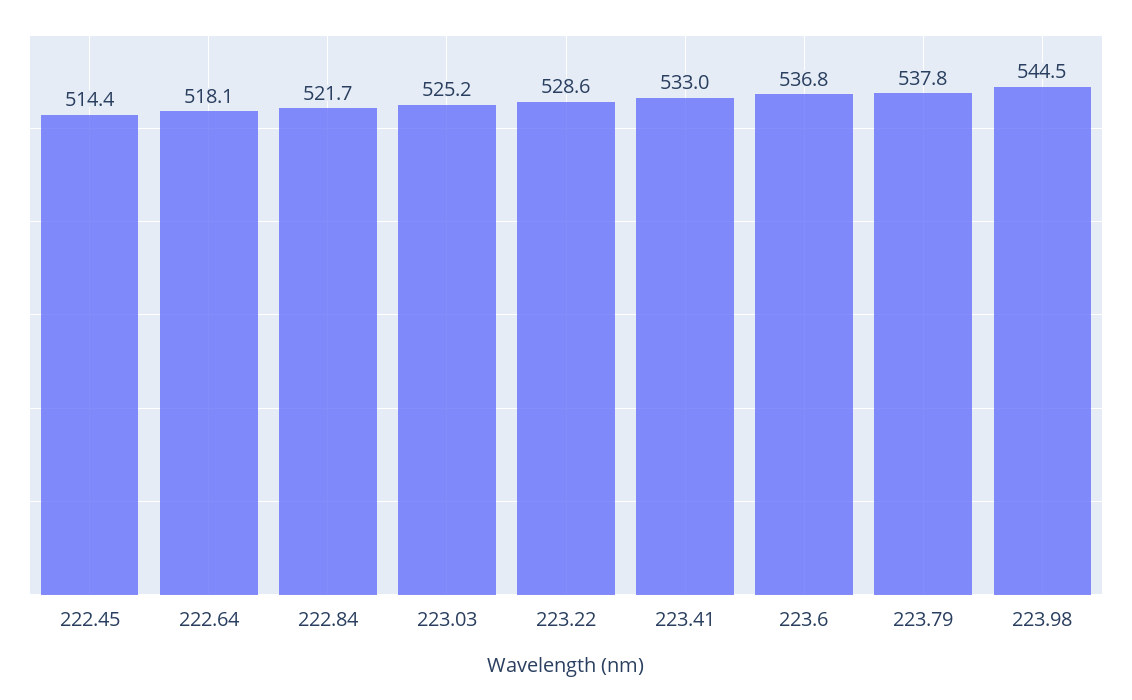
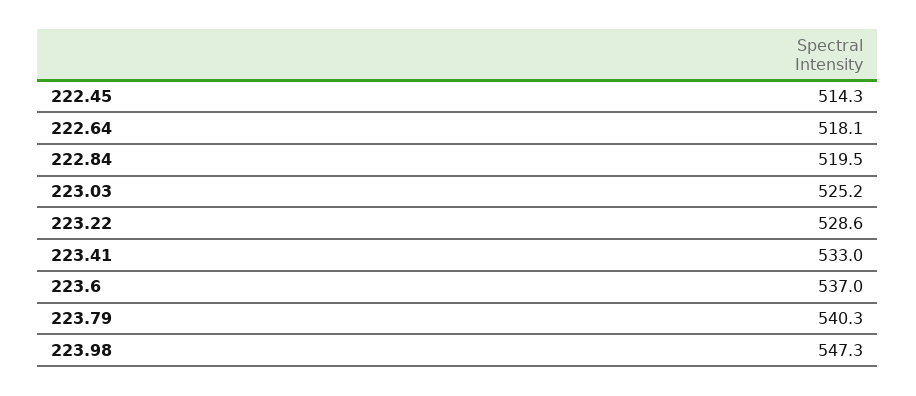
222.45: 514.4 -> 514.3
222.84: 521.7 -> 519.5
223.6: 536.8 -> 537
223.79: 537.8 -> 540.3
223.98: 544.5 -> 547.3

